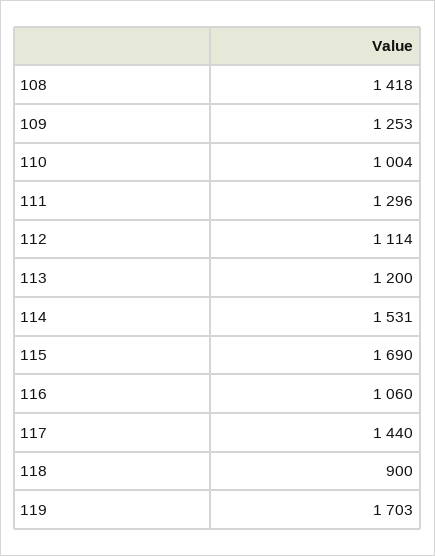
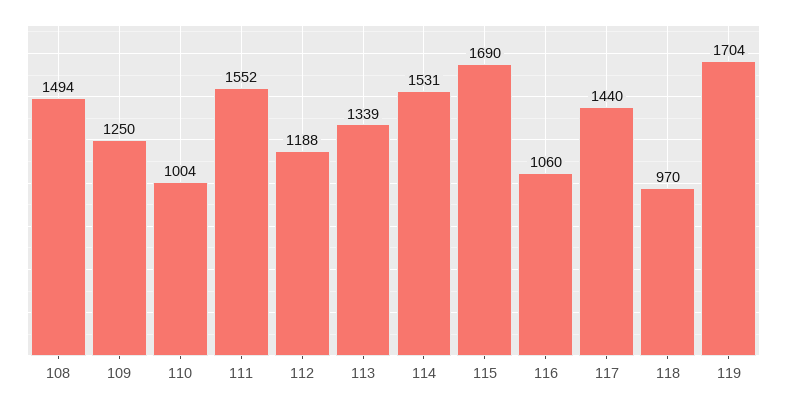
108: 1418 -> 1494
109: 1253 -> 1250
111: 1296 -> 1552
112: 1114 -> 1188
113: 1200 -> 1339
118: 900 -> 970
119: 1703 -> 1704

